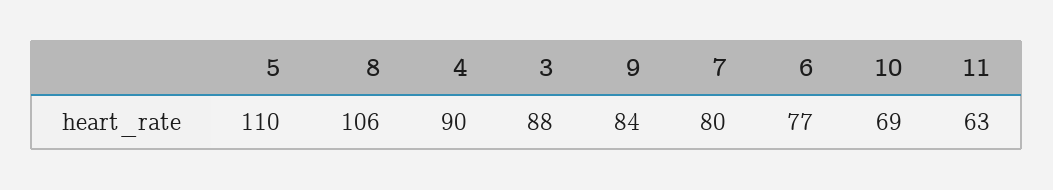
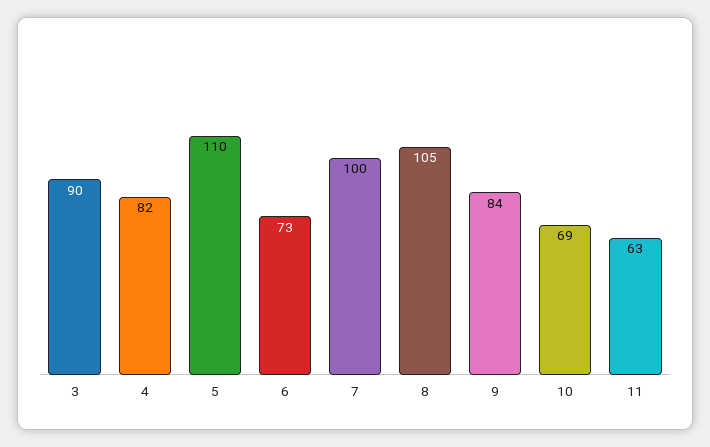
8: 106 -> 105
4: 90 -> 82
3: 88 -> 90
7: 80 -> 100
6: 77 -> 73

